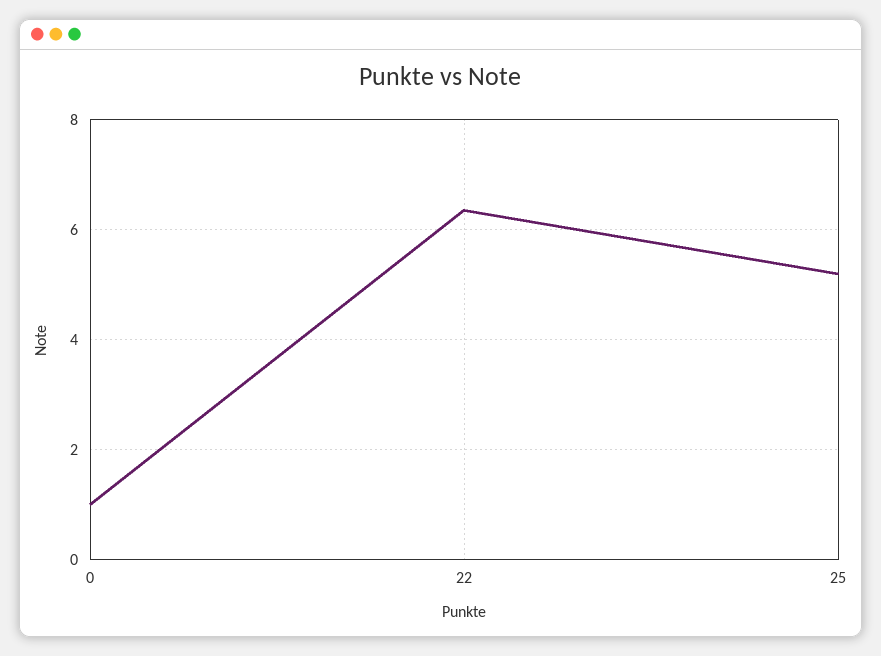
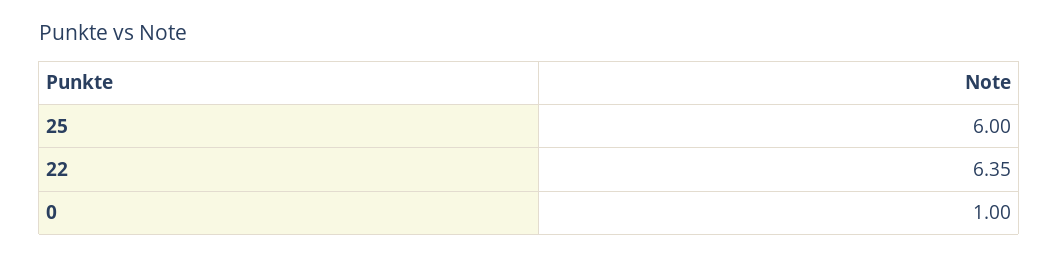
25: 5.2 -> 6

